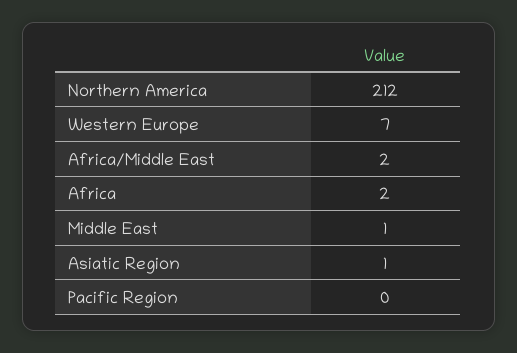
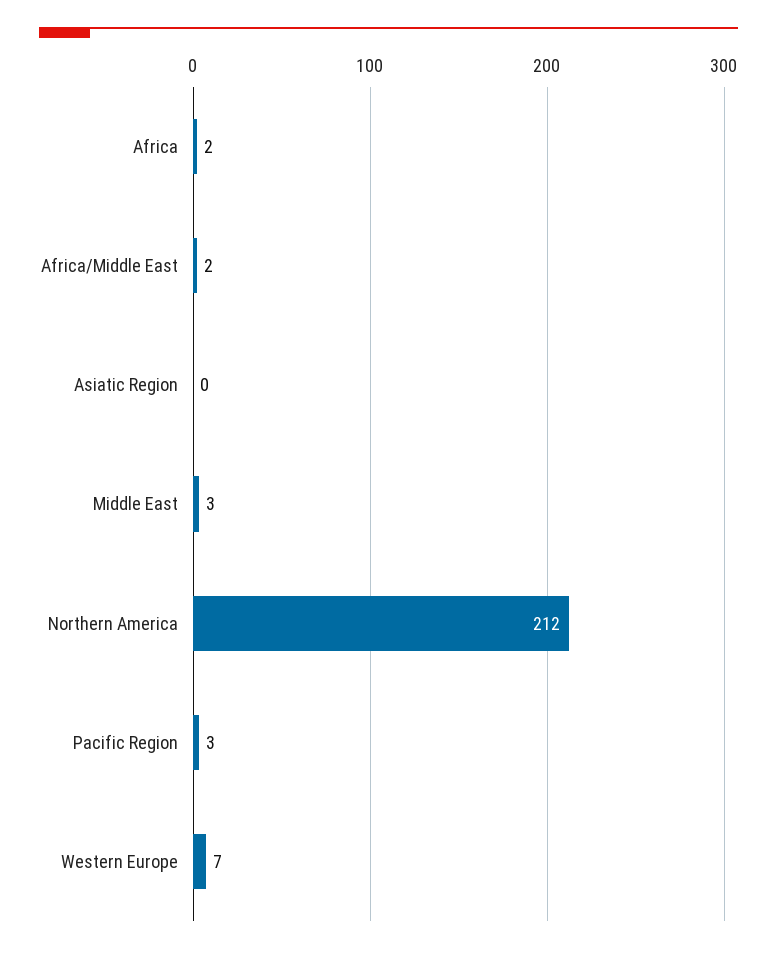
Middle East: 1 -> 3
Asiatic Region: 1 -> 0
Pacific Region: 0 -> 3

